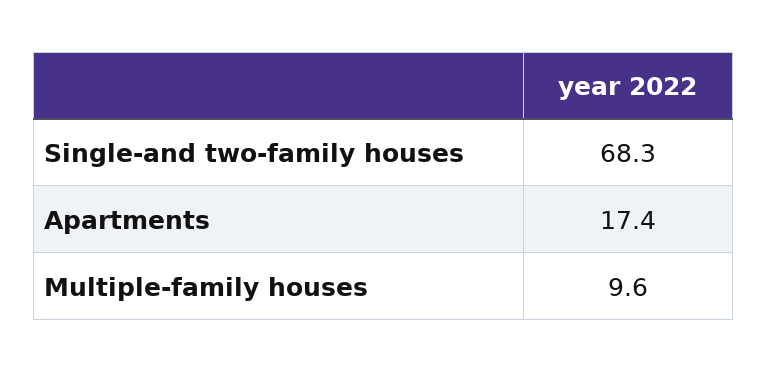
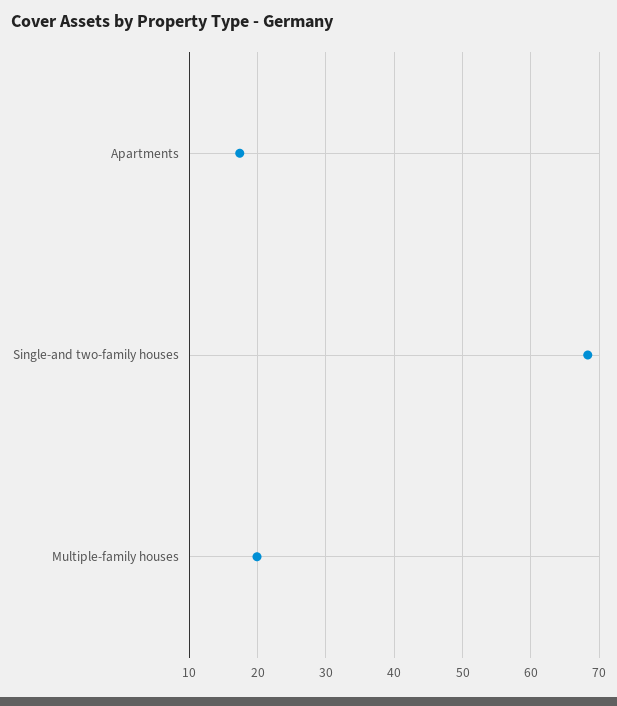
Multiple-family houses: 9.6 -> 20

